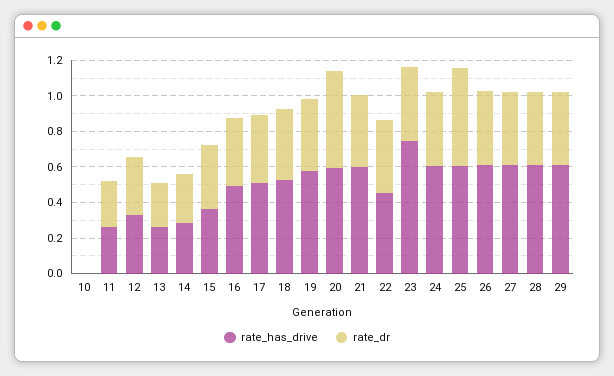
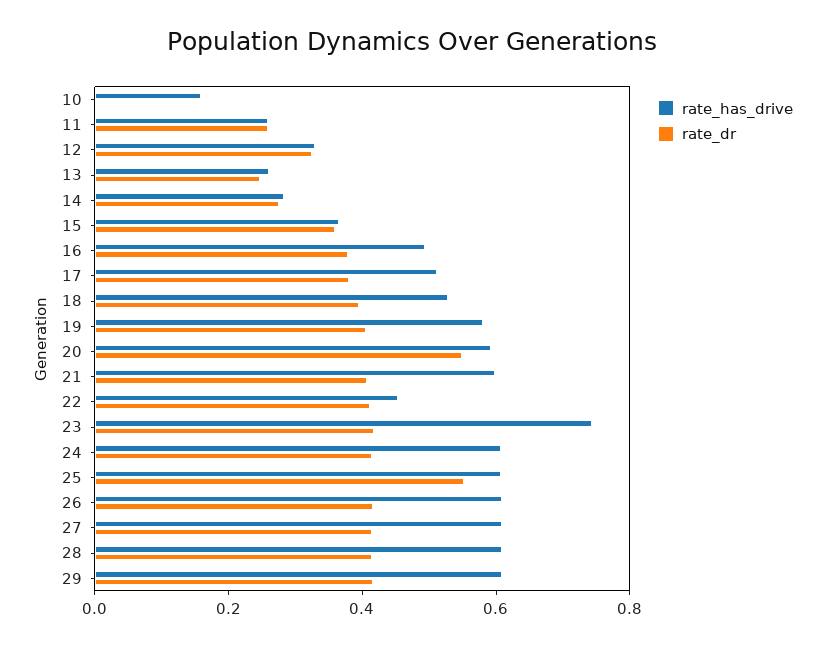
rate_has_drive, 10: 0 -> 0.15

